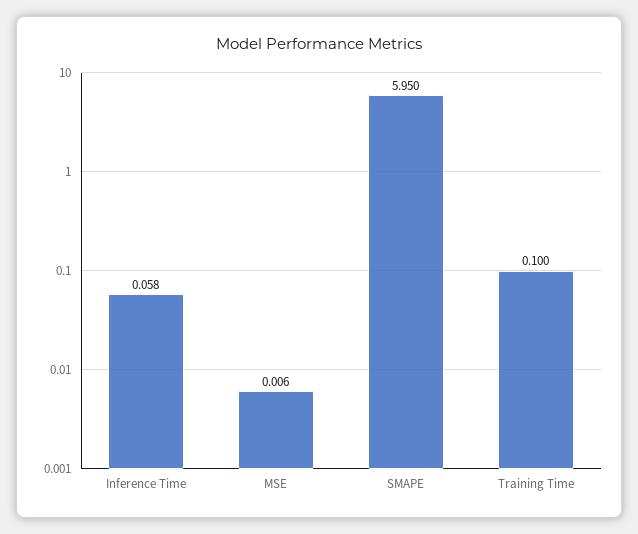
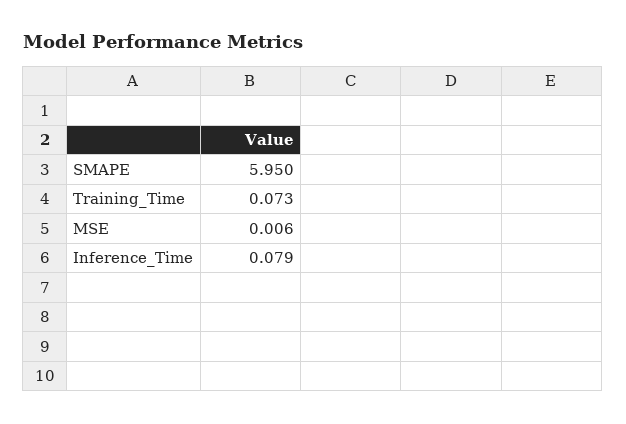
Inference Time: 0.058 -> 0.079
Training Time: 0.1 -> 0.073

